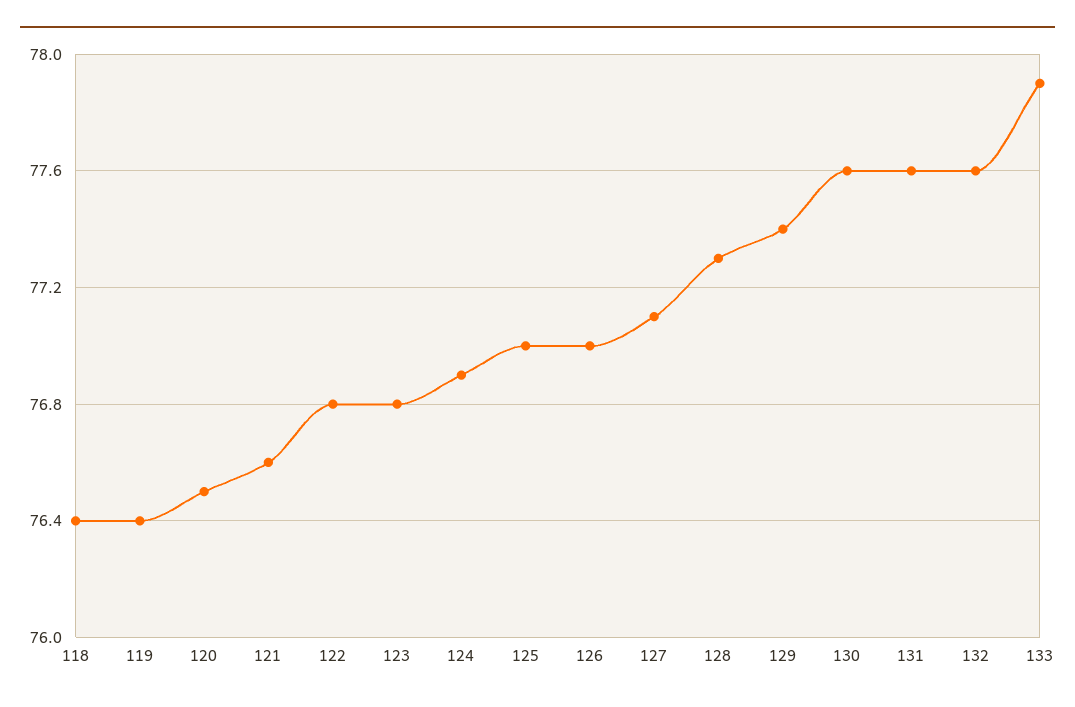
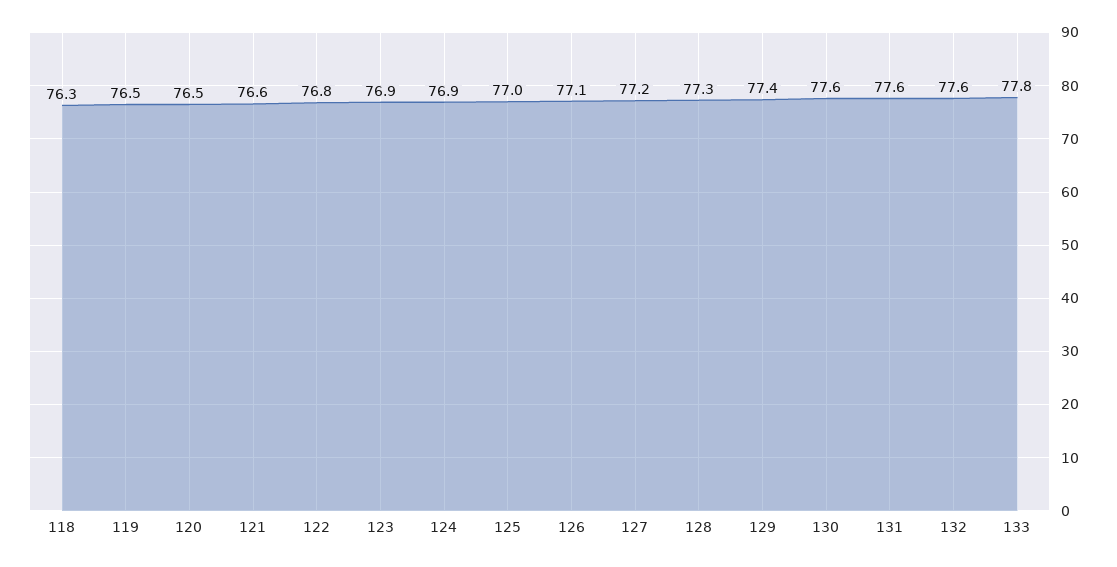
118: 76.4 -> 76.3
119: 76.4 -> 76.5
123: 76.8 -> 76.9
126: 77 -> 77.1
127: 77.1 -> 77.2
133: 77.9 -> 77.8

